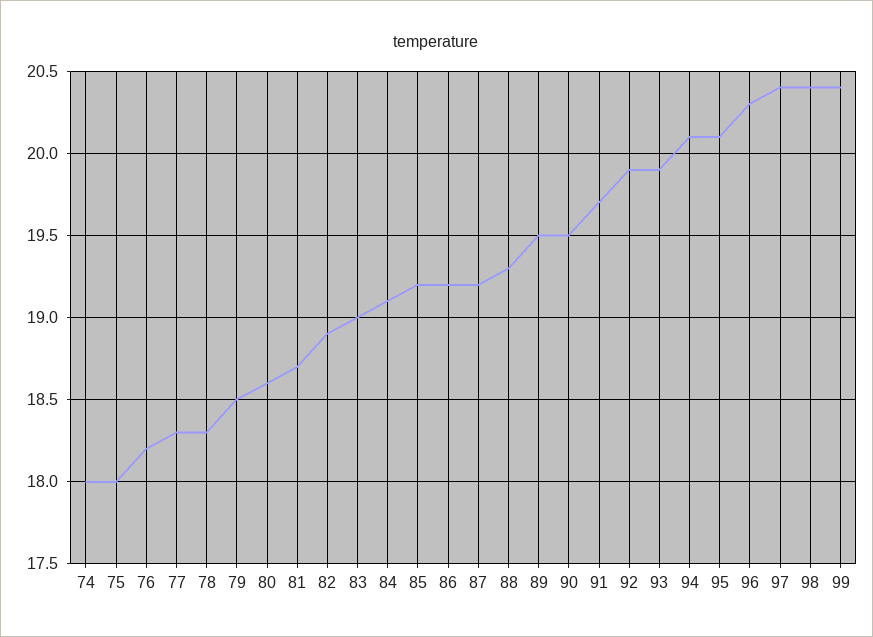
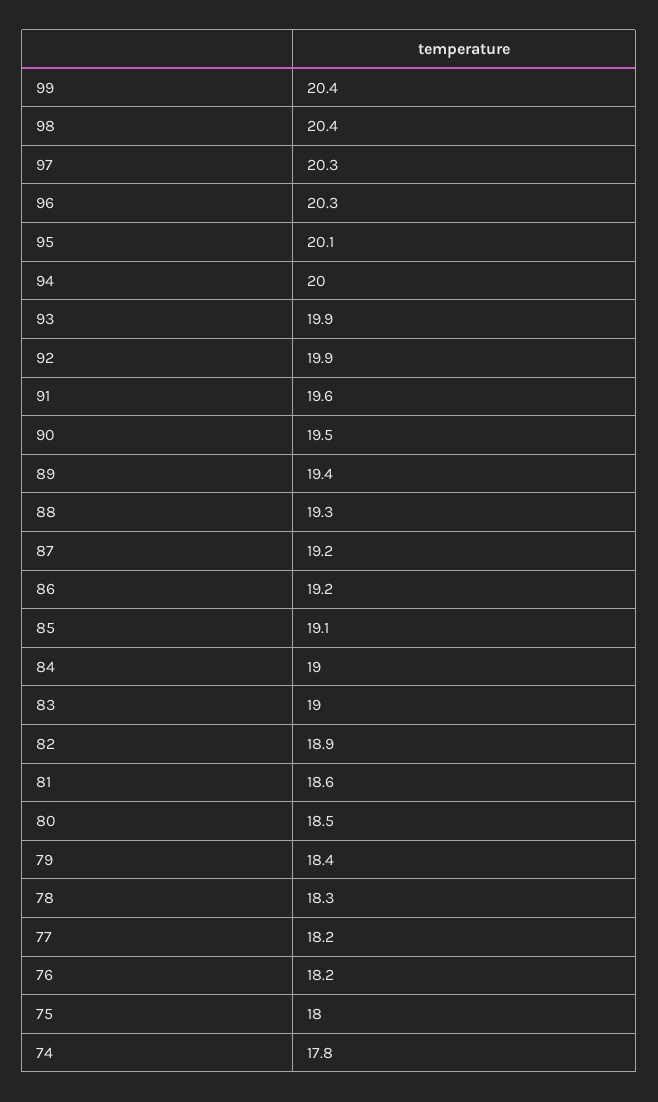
74: 18 -> 17.8
77: 18.3 -> 18.2
79: 18.5 -> 18.4
80: 18.6 -> 18.5
81: 18.7 -> 18.6
84: 19.1 -> 19
85: 19.2 -> 19.1
89: 19.5 -> 19.4
91: 19.7 -> 19.6
94: 20.1 -> 20
97: 20.4 -> 20.3

